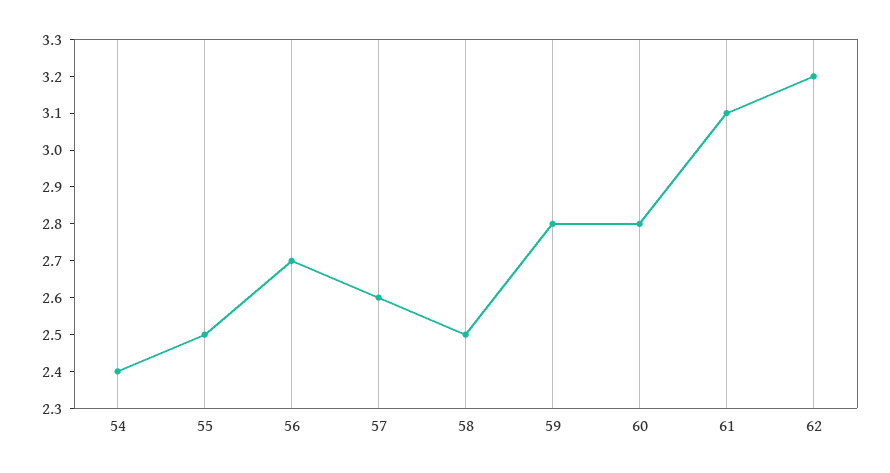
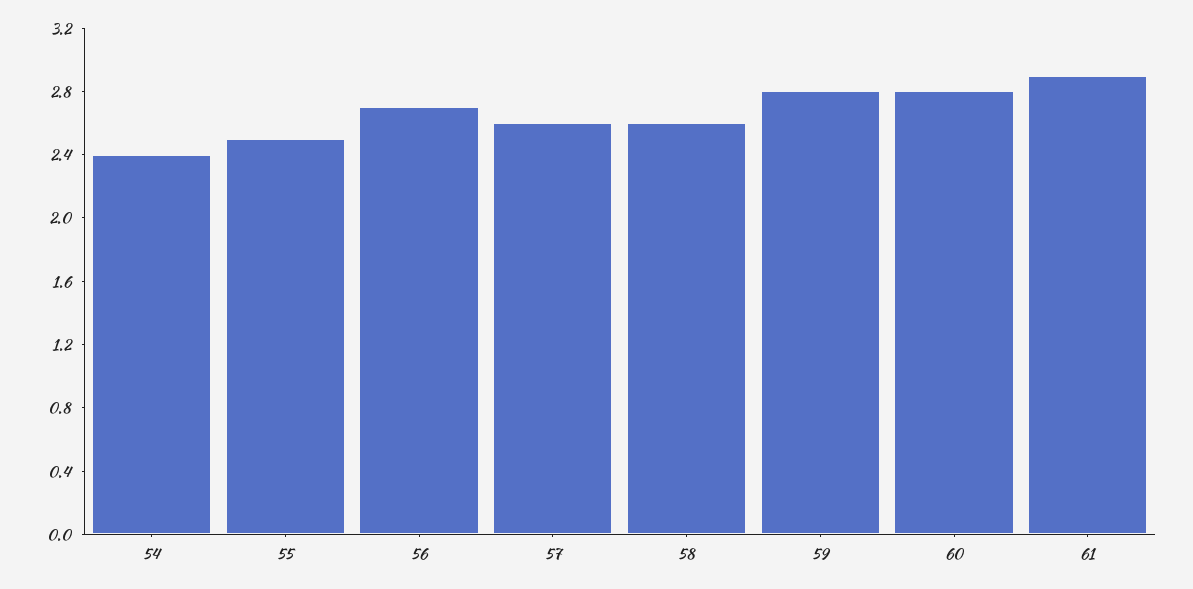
58: 2.5 -> 2.6
61: 3.1 -> 2.9
62: 3.2 -> none

